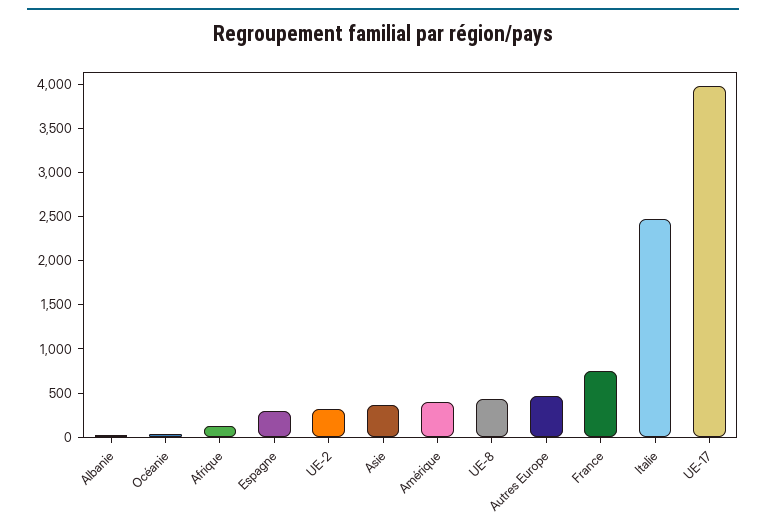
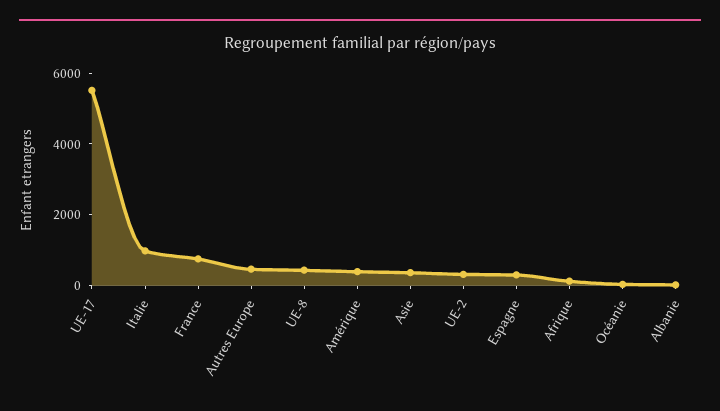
Italie: 2500 -> 1000
UE-17: 4000 -> 5500

